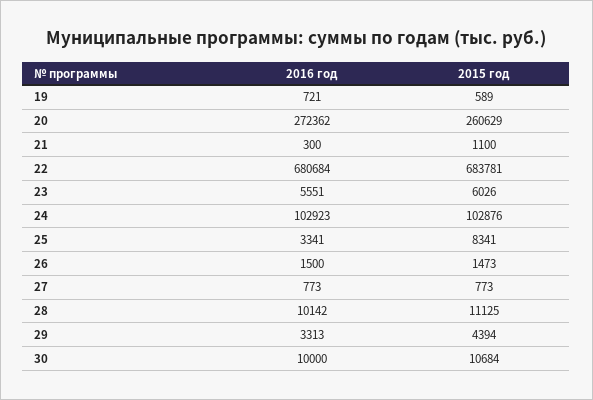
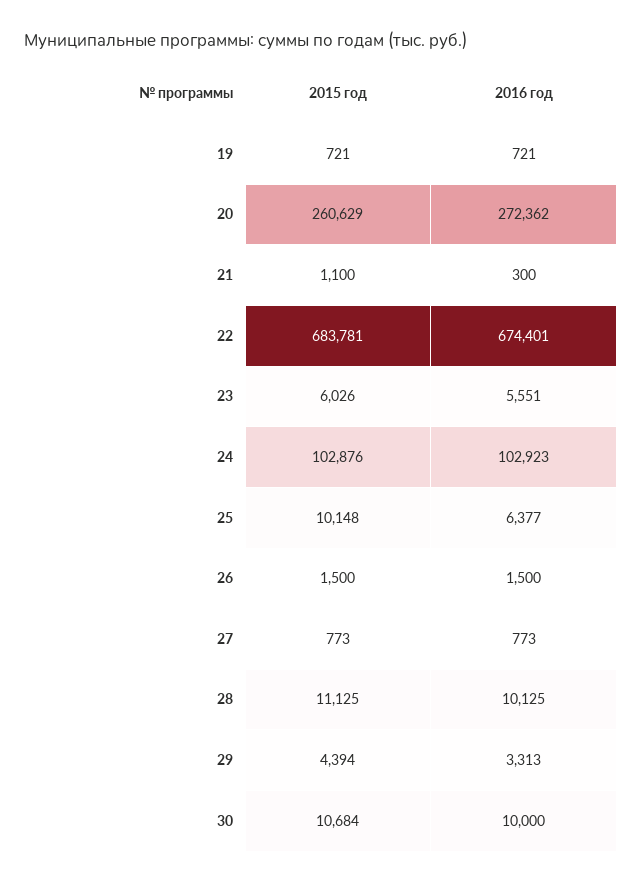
2015 год, 19: 589 -> 721
2016 год, 22: 680684 -> 674401
2016 год, 25: 3341 -> 6377
2015 год, 25: 8341 -> 10148
2015 год, 26: 1473 -> 1500
2016 год, 28: 10142 -> 10125

